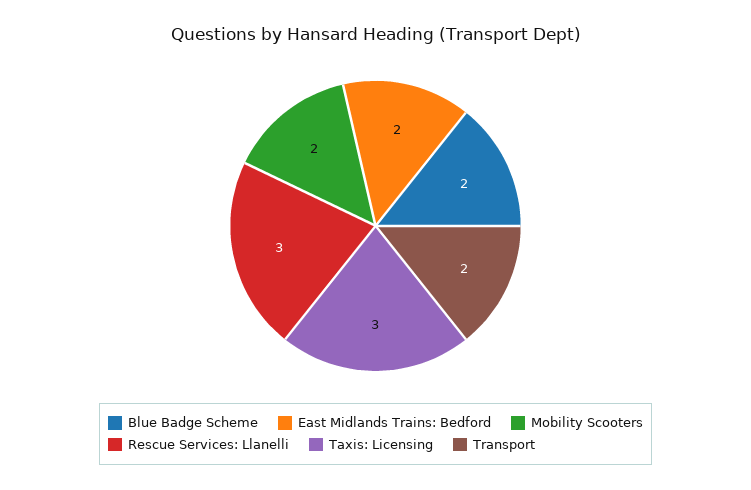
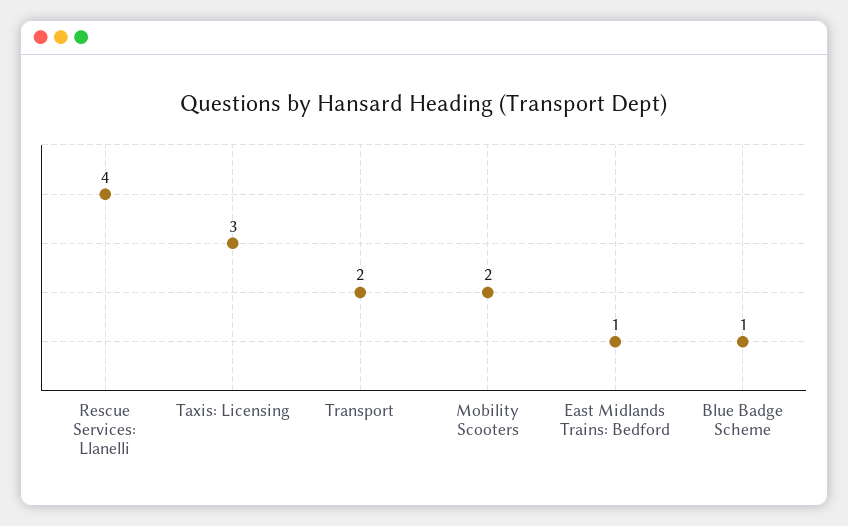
Blue Badge Scheme: 2 -> 1
East Midlands Trains: Bedford: 2 -> 1
Rescue Services: Llanelli: 3 -> 4

